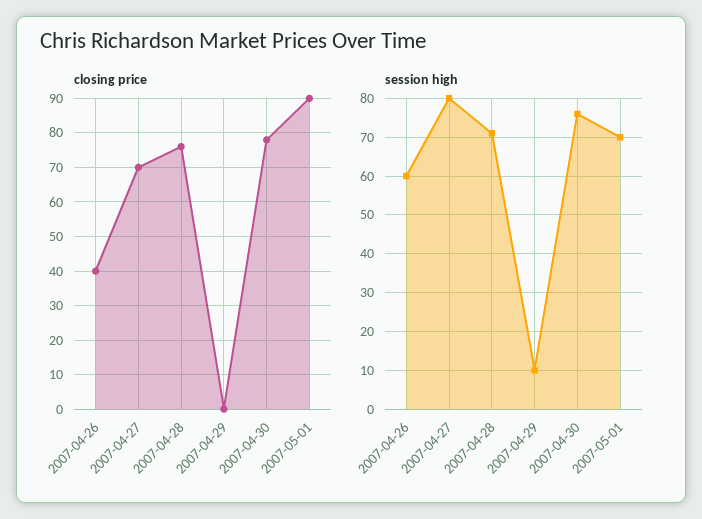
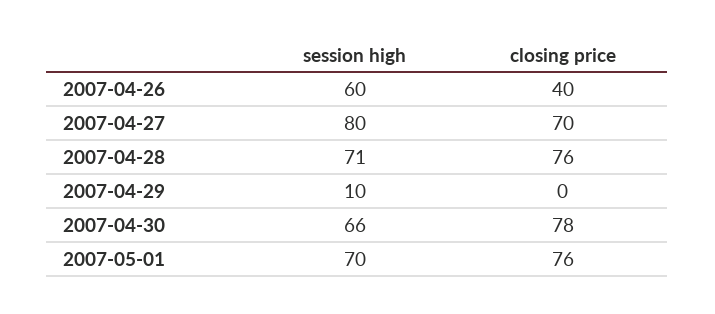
closing price, 2007-05-01: 90 -> 76
session high, 2007-04-30: 75 -> 66

